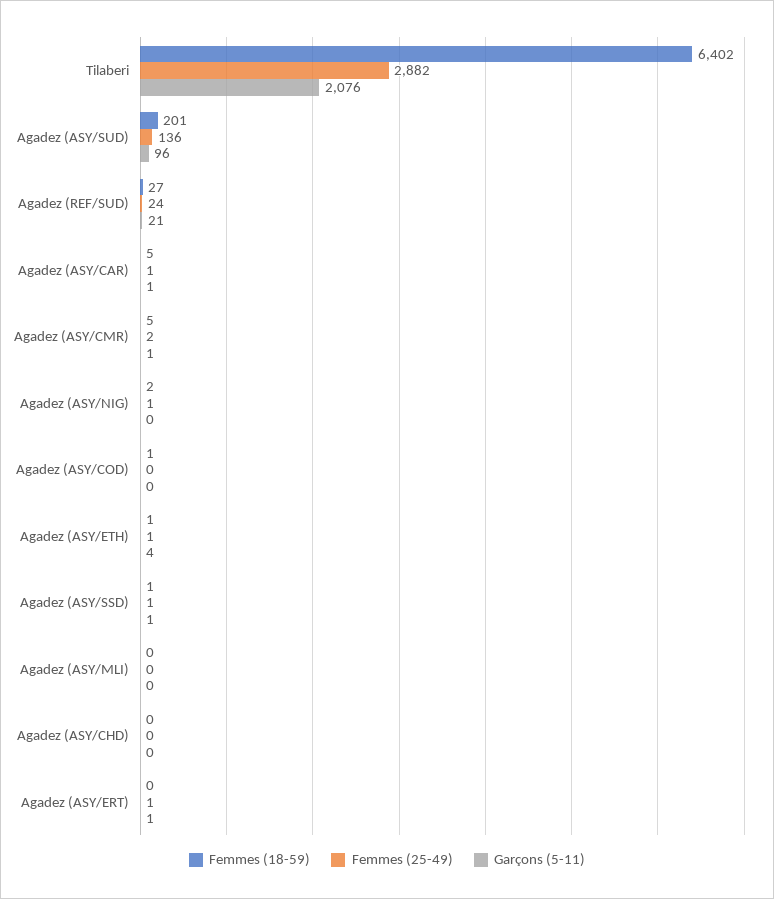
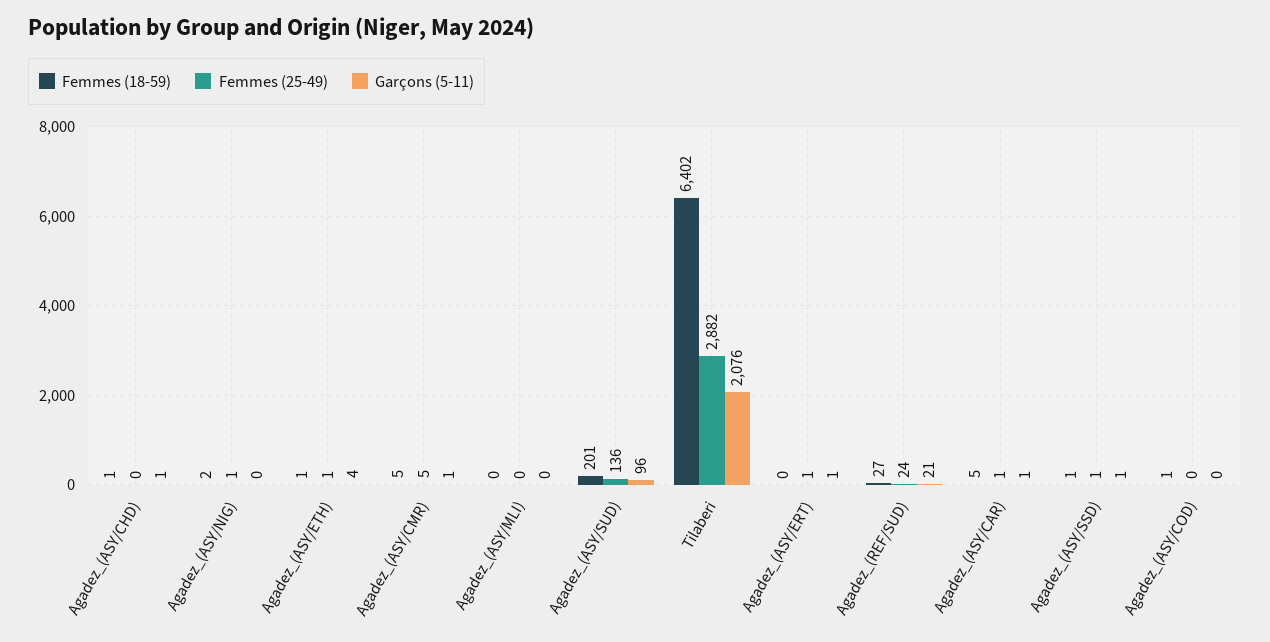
Femmes (25-49), Agadez (ASY/CMR): 2 -> 5
Femmes (18-59), Agadez (ASY/CHD): 0 -> 1
Garçons (5-11), Agadez (ASY/CHD): 0 -> 1

